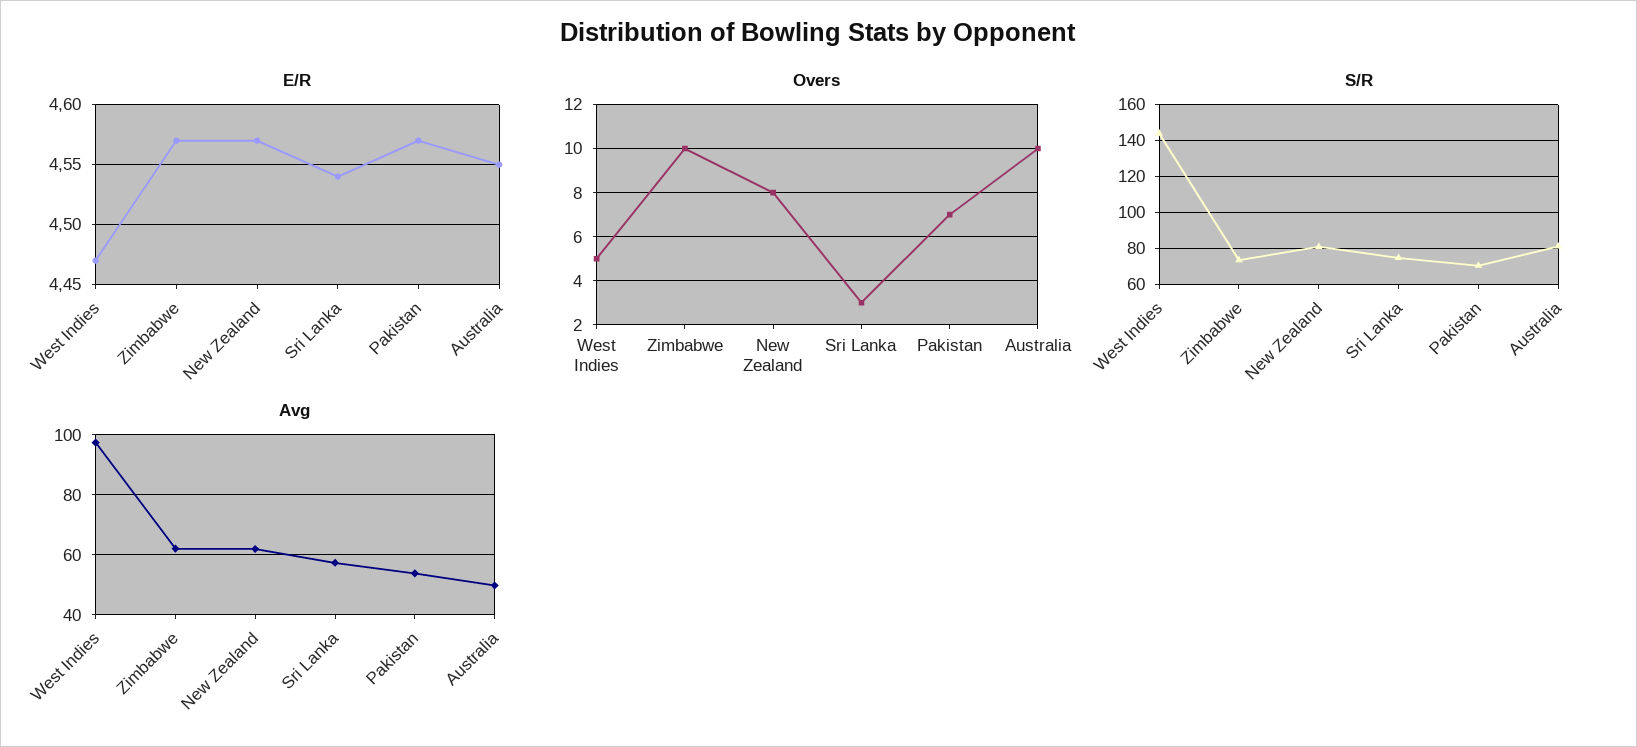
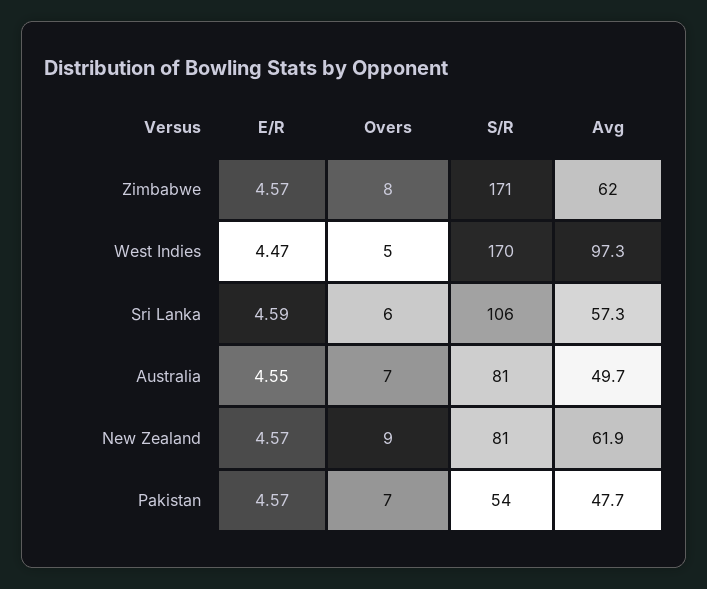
E/R, Sri Lanka: 4.54 -> 4.59
Overs, Zimbabwe: 10 -> 8
Overs, New Zealand: 8 -> 9
Overs, Sri Lanka: 3 -> 6
Overs, Australia: 10 -> 7
S/R, West Indies: 145 -> 170
S/R, Zimbabwe: 75 -> 171
S/R, Sri Lanka: 75 -> 106
S/R, Pakistan: 70 -> 54
Avg, Pakistan: 54 -> 47.7

